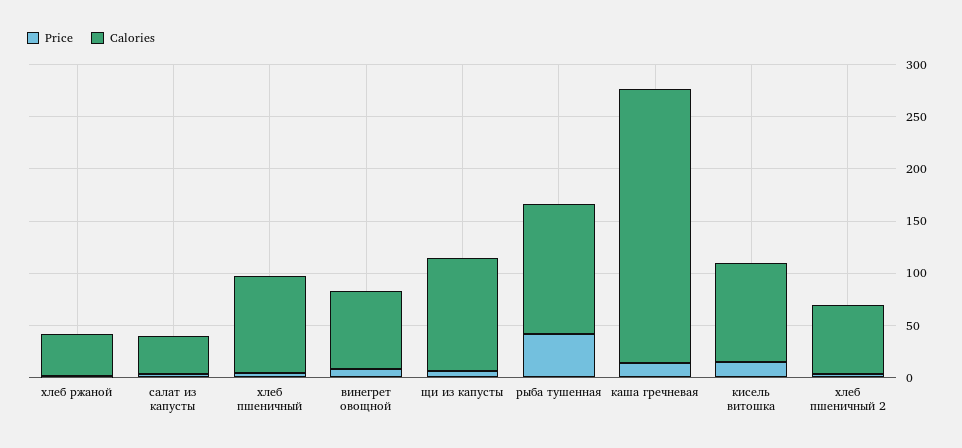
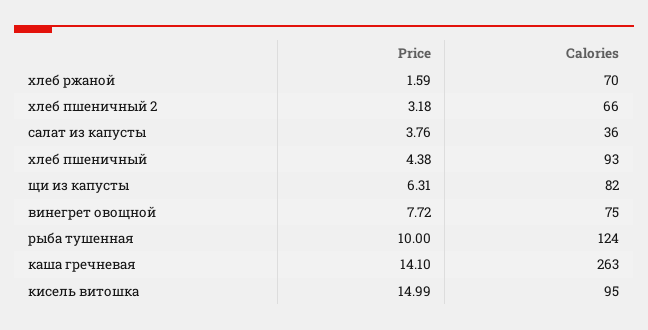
Calories, хлеб ржаной: 40 -> 70
Calories, щи из капусты: 110 -> 82
Price, рыба тушенная: 40 -> 10

